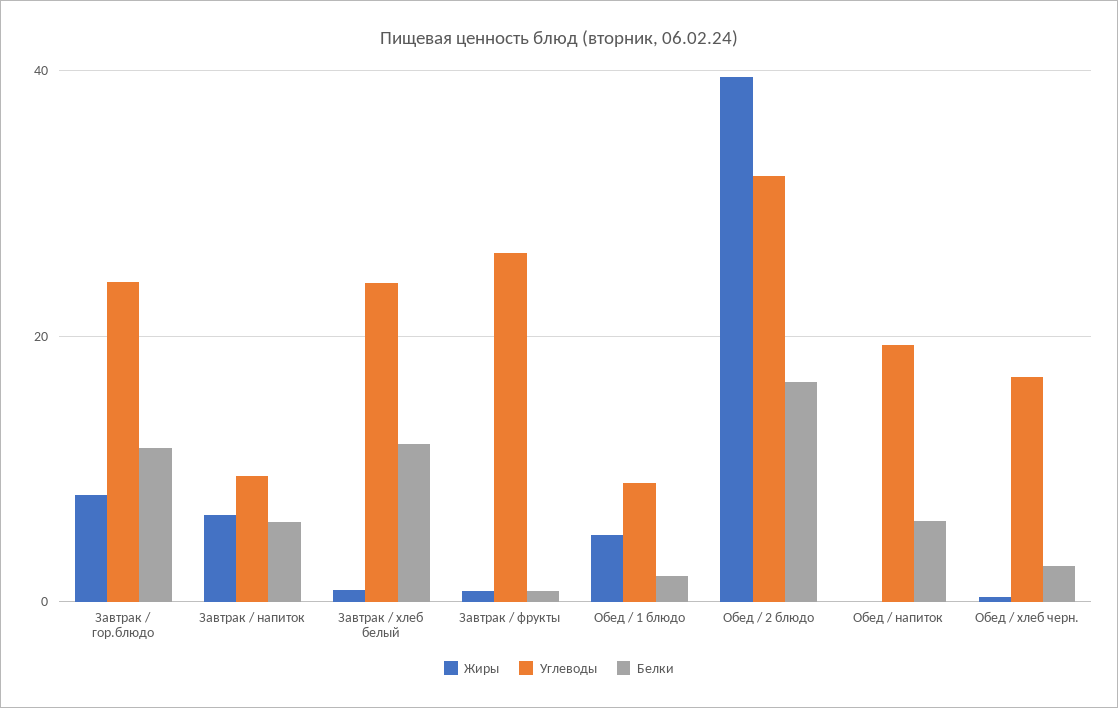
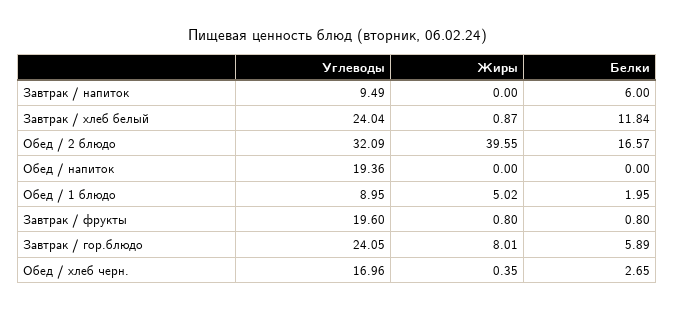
Белки, Завтрак / гор.блюдо: 12 -> 5.89
Жиры, Завтрак / напиток: 6 -> 0
Углеводы, Завтрак / фрукты: 26 -> 19.6
Белки, Обед / напиток: 6 -> 0

